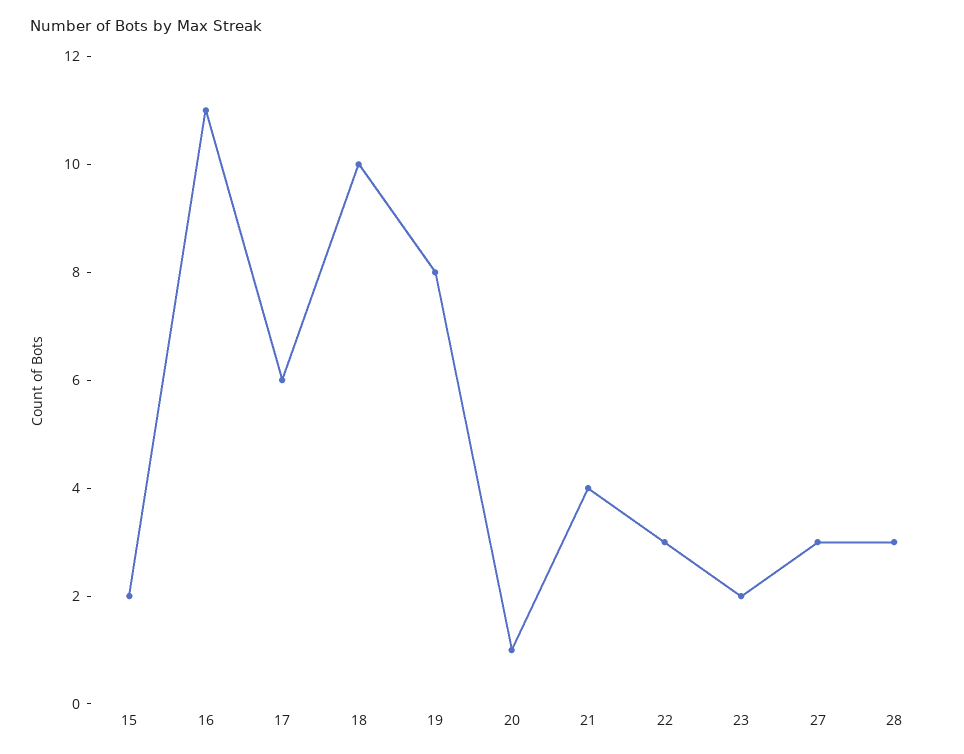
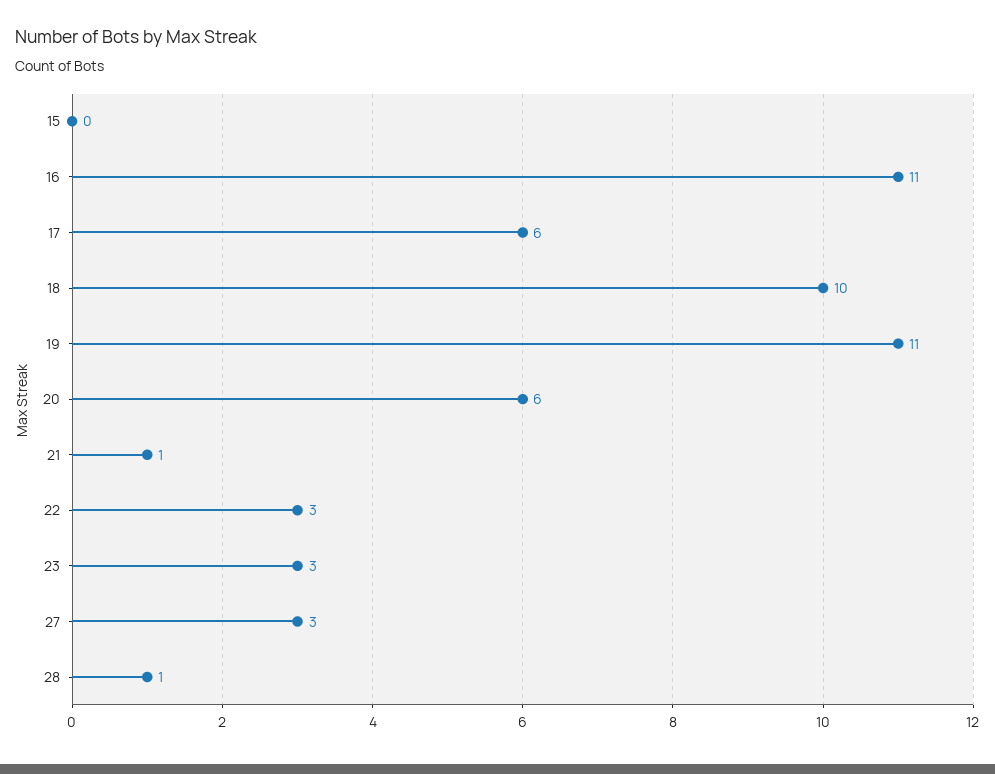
15: 2 -> 0
19: 8 -> 11
20: 1 -> 6
21: 4 -> 1
23: 2 -> 3
28: 3 -> 1

